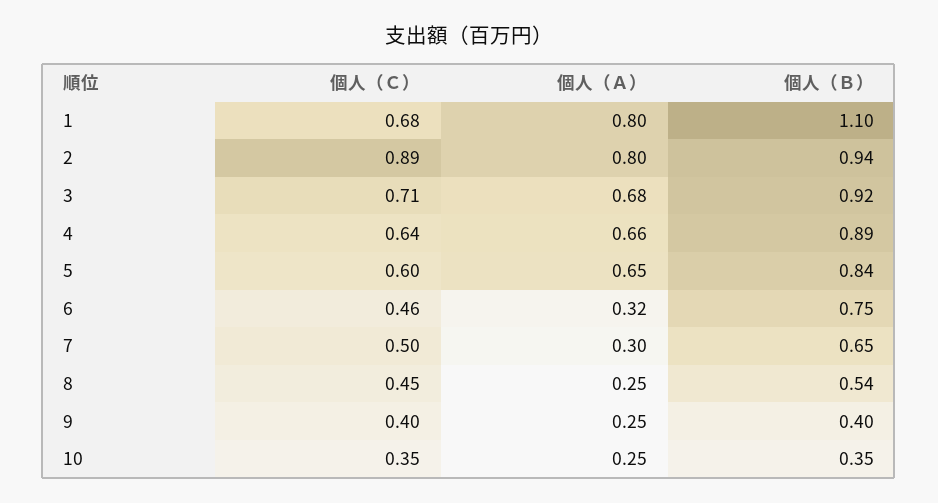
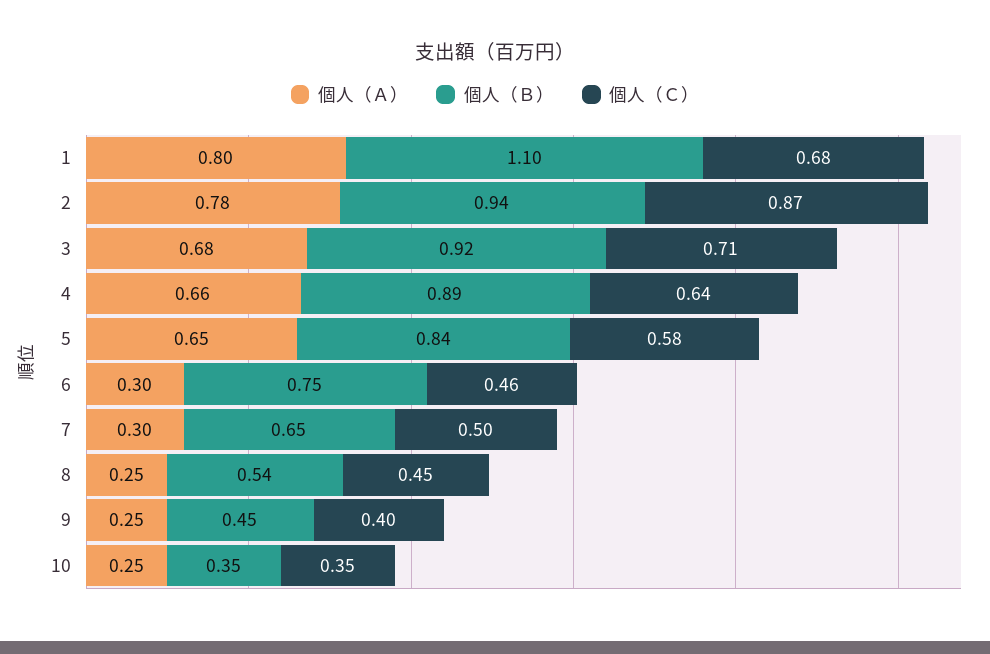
個人（Ｃ）, 2: 0.89 -> 0.87
個人（Ａ）, 2: 0.8 -> 0.78
個人（Ｃ）, 5: 0.6 -> 0.58
個人（Ａ）, 6: 0.32 -> 0.3
個人（Ｂ）, 9: 0.4 -> 0.45

